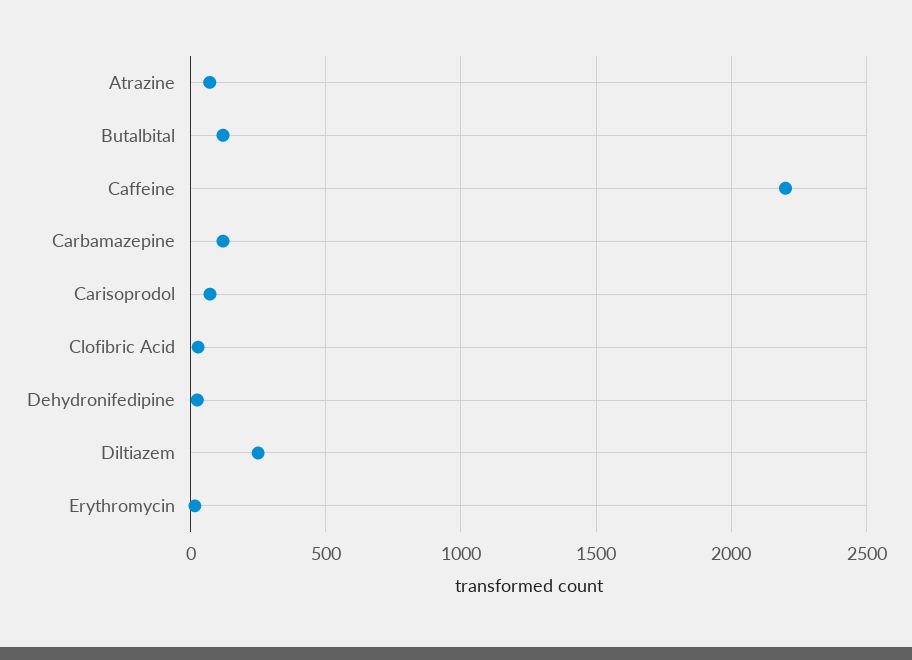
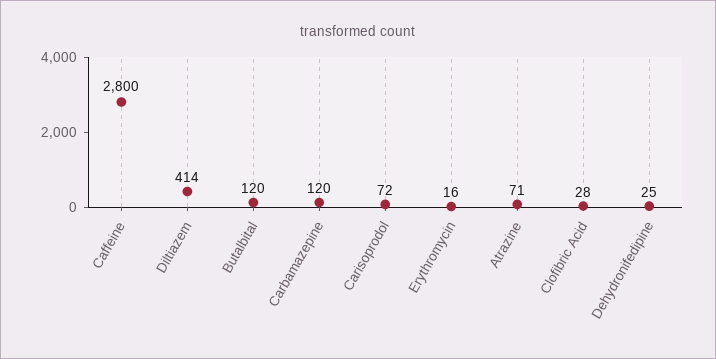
Caffeine: 2200 -> 2800
Diltiazem: 250 -> 414

